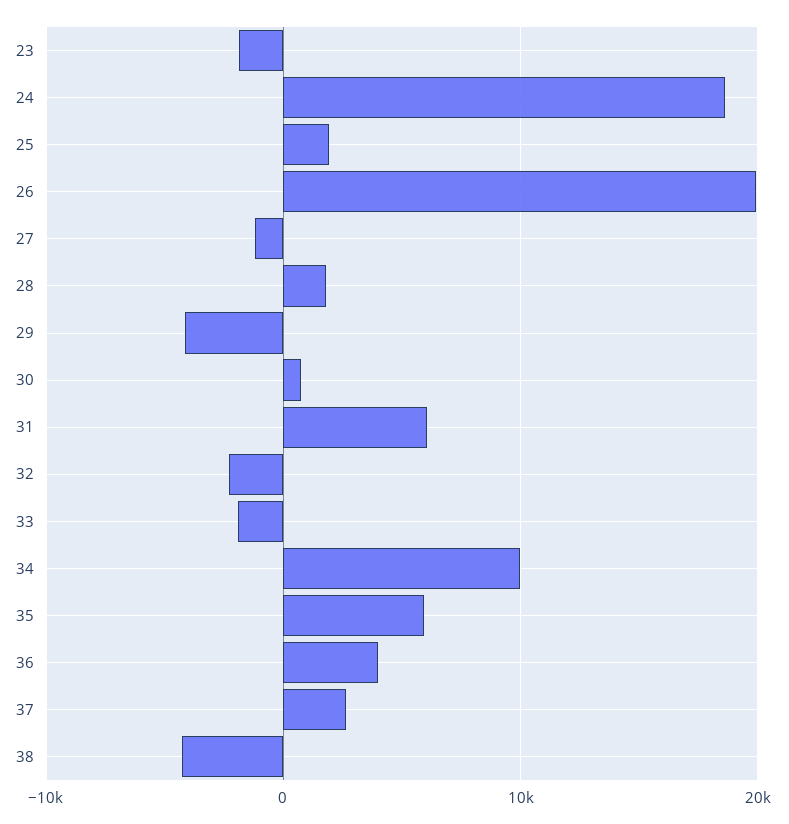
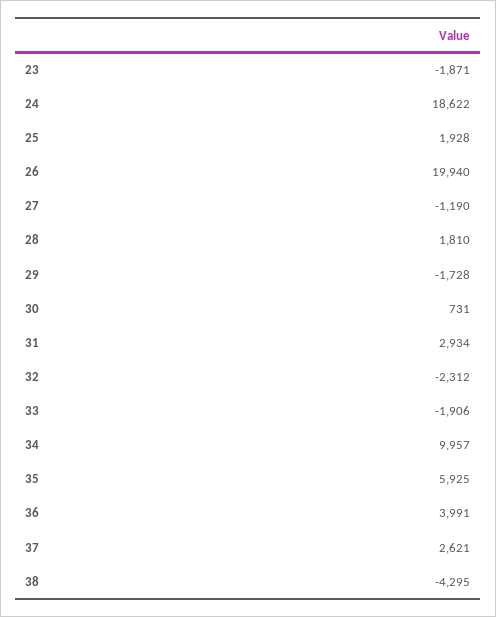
29: -4000 -> -1728
31: 6000 -> 2934

